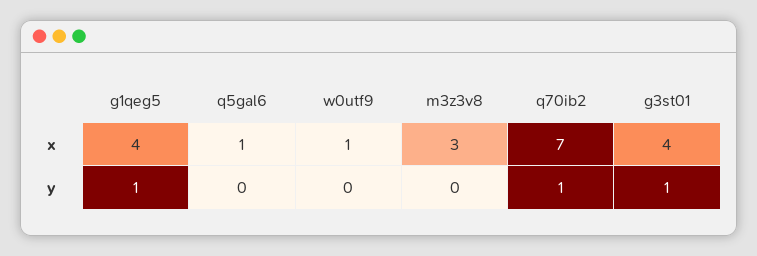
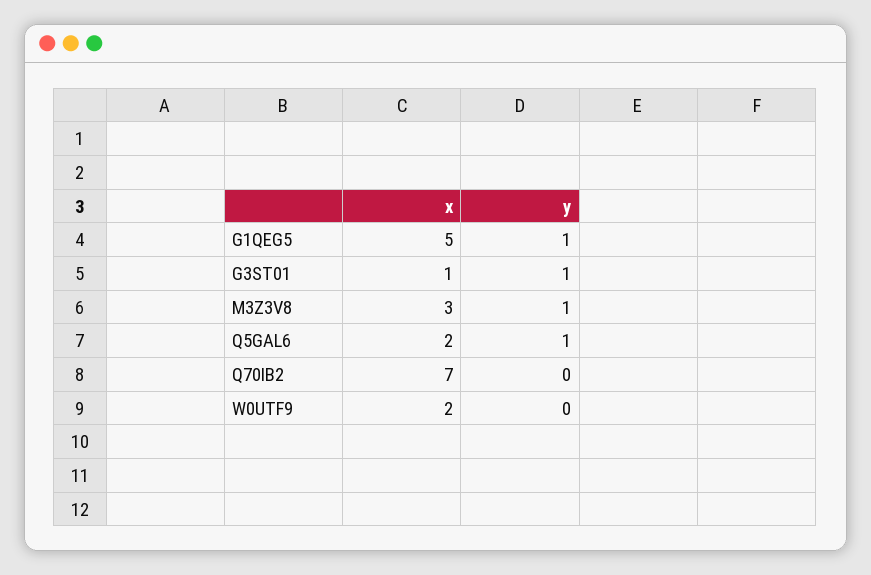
g1qeg5, x: 4 -> 5
q5gal6, x: 1 -> 2
w0utf9, x: 1 -> 2
g3st01, x: 4 -> 1
q5gal6, y: 0 -> 1
m3z3v8, y: 0 -> 1
q70ib2, y: 1 -> 0

